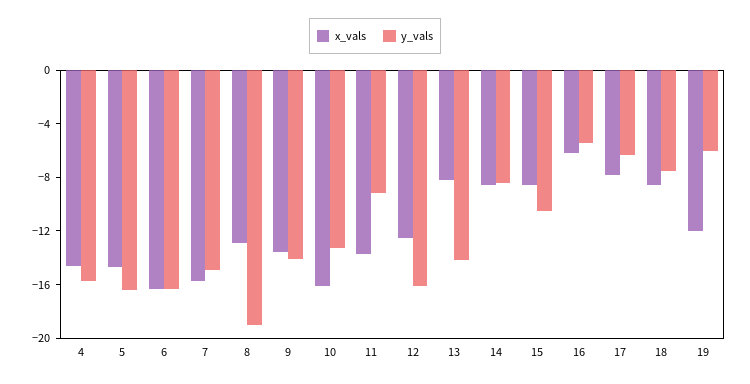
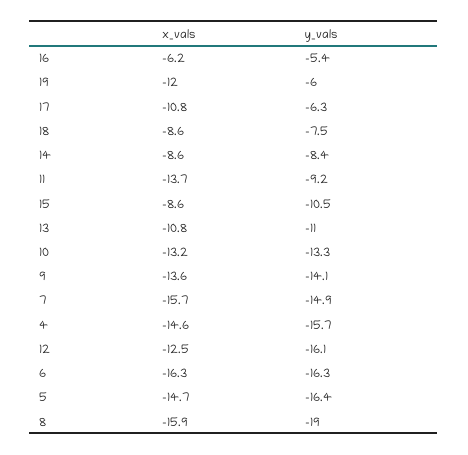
x_vals, 8: -13 -> -15.9
x_vals, 10: -16 -> -13.2
x_vals, 13: -8 -> -10.8
y_vals, 13: -14 -> -11
x_vals, 17: -8 -> -10.8

